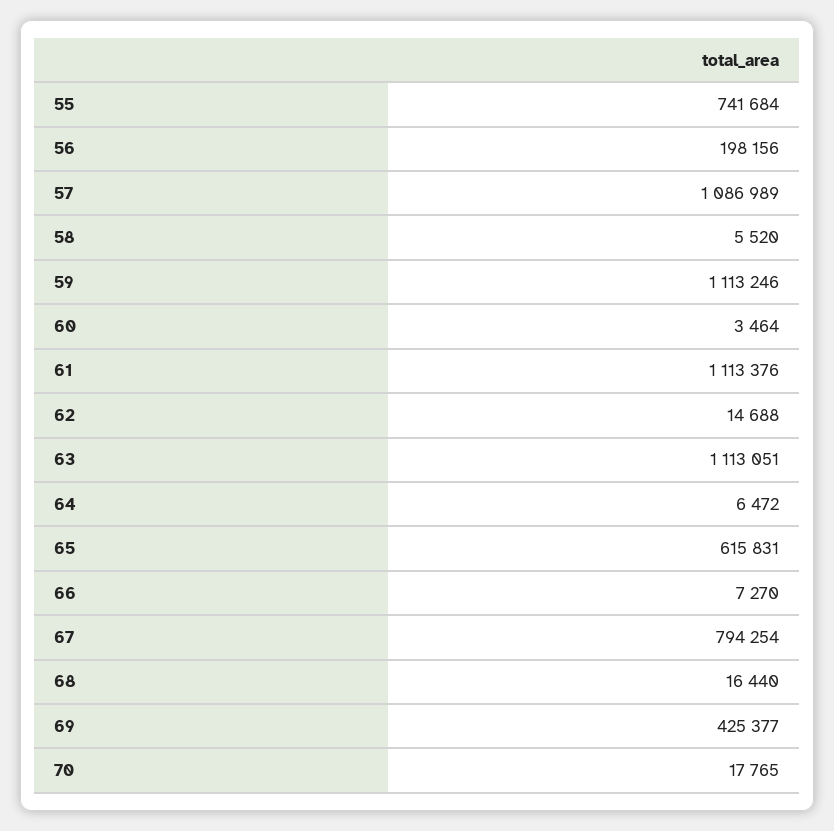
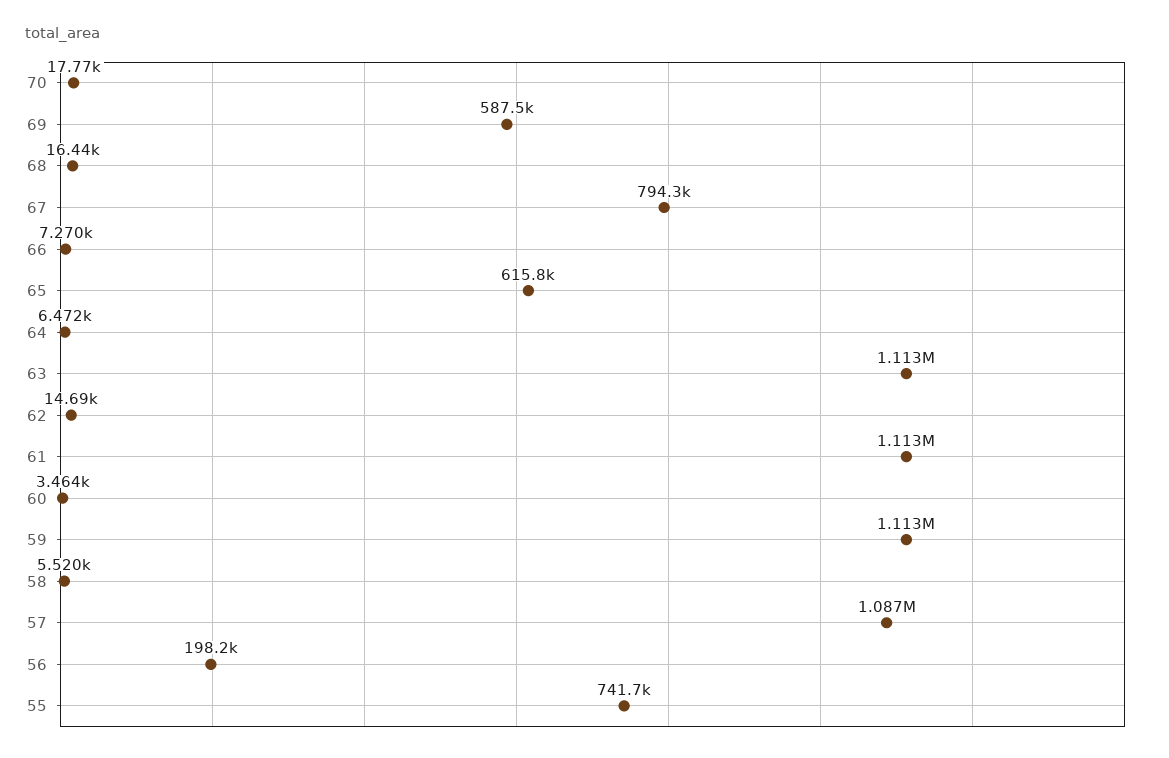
69: 425377 -> 587500

